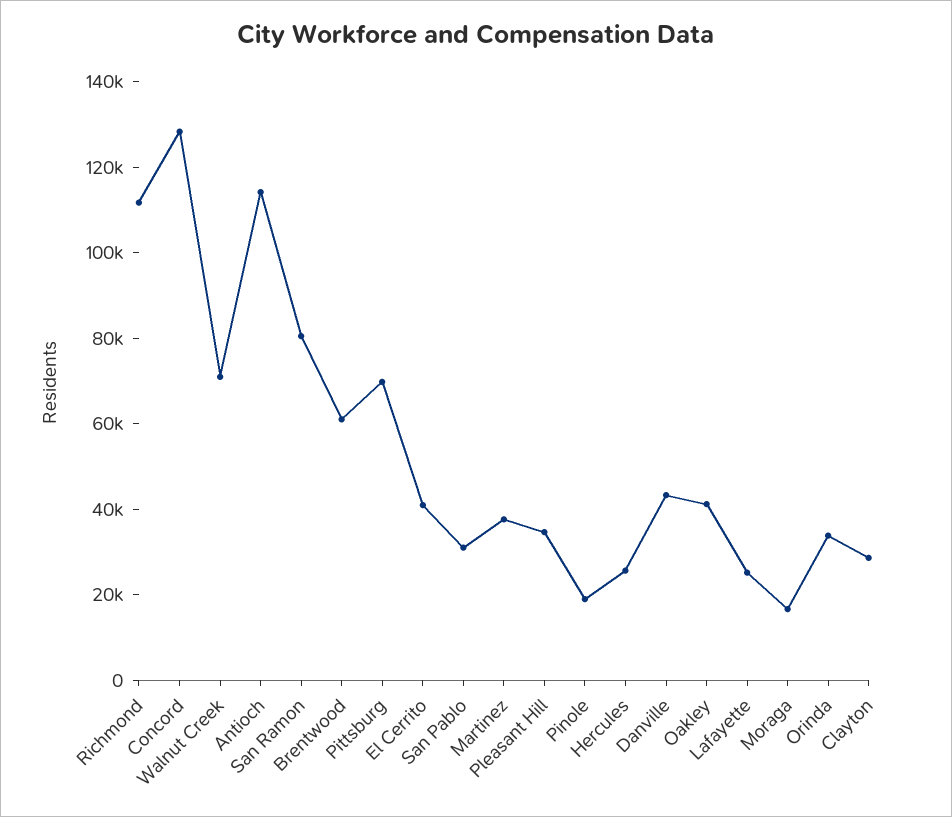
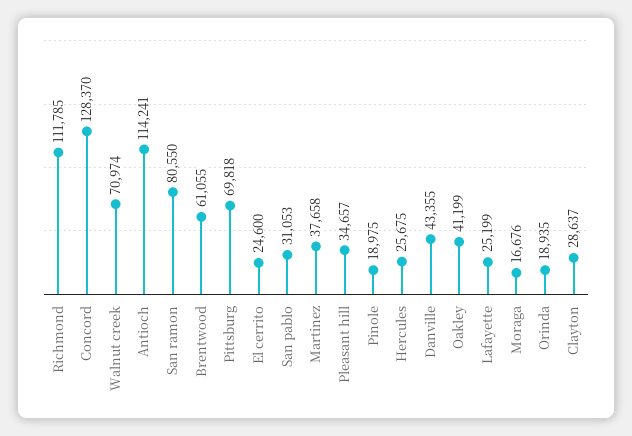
El Cerrito: 40000 -> 24600
Orinda: 35000 -> 18935

